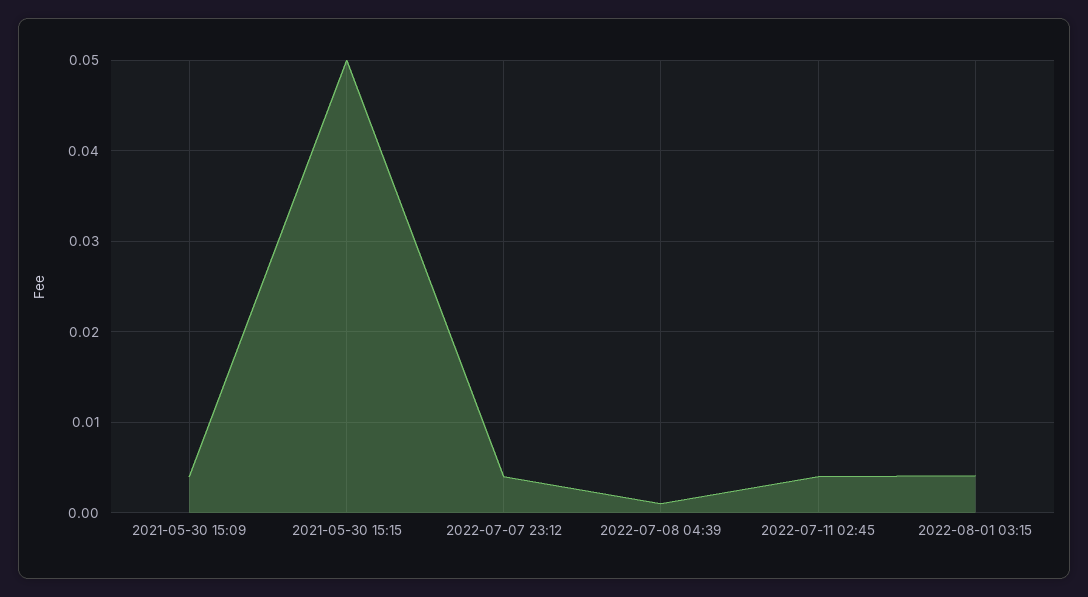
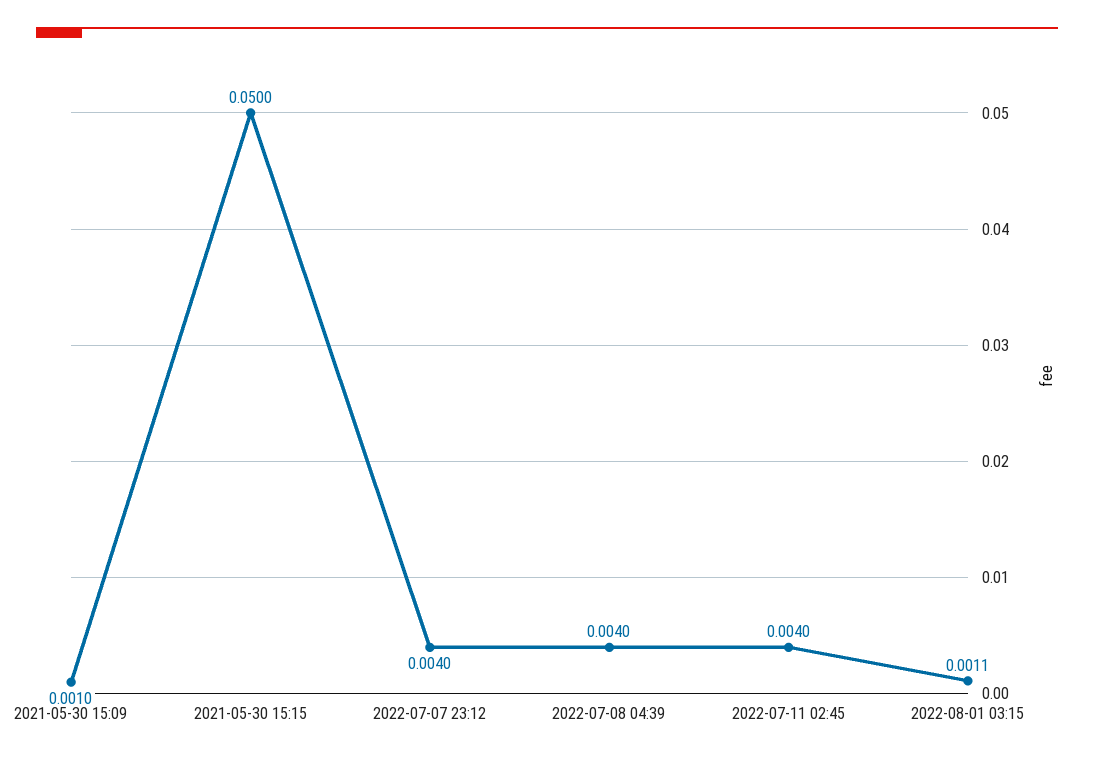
2021-05-30 15:09: 0.004 -> 0.001
2022-07-08 04:39: 0.001 -> 0.004
2022-08-01 03:15: 0.004 -> 0.0011

